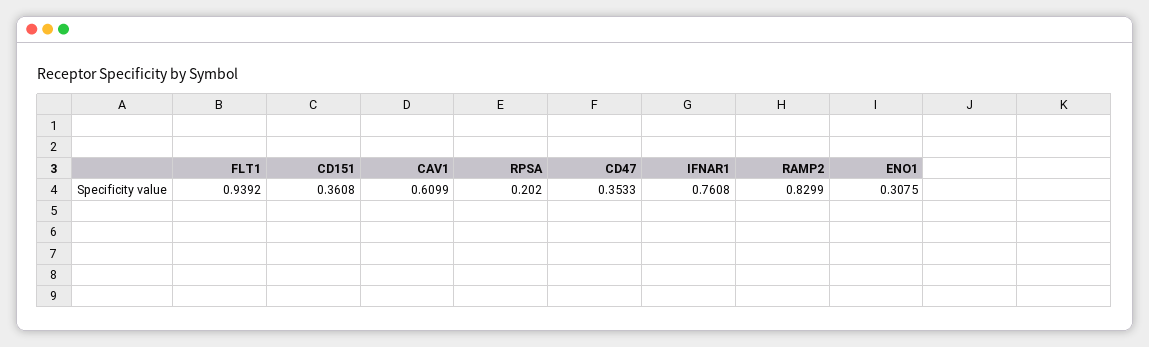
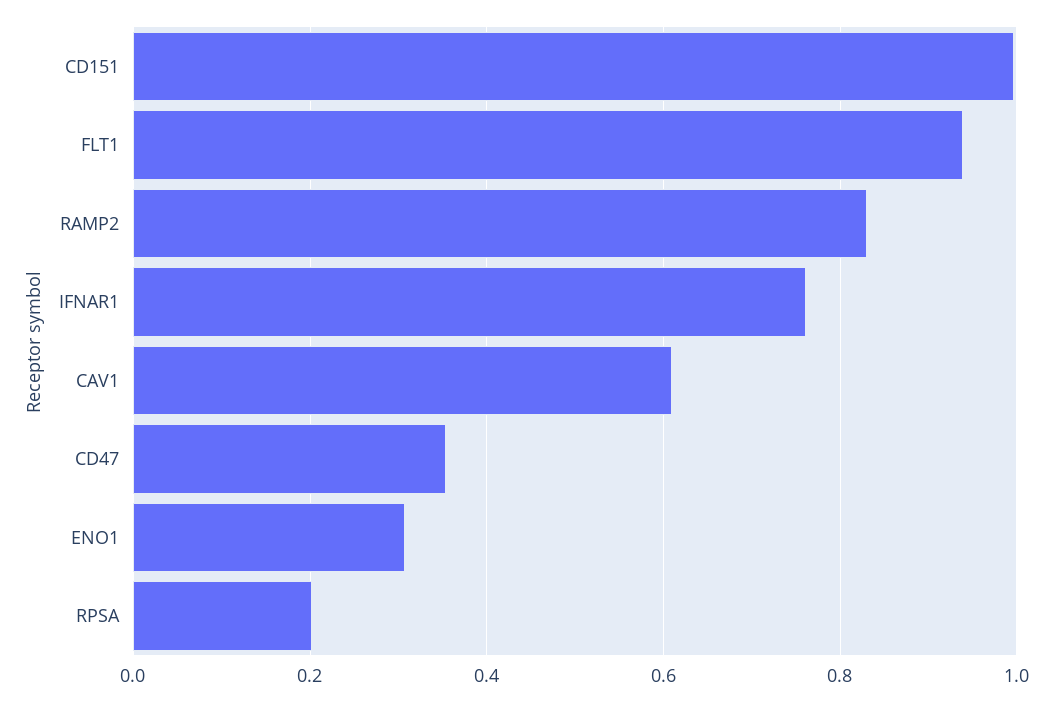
CD151: 0.3608 -> 1

